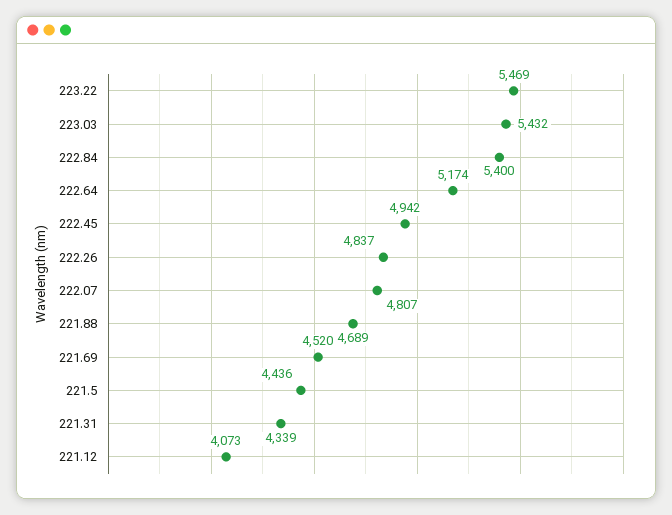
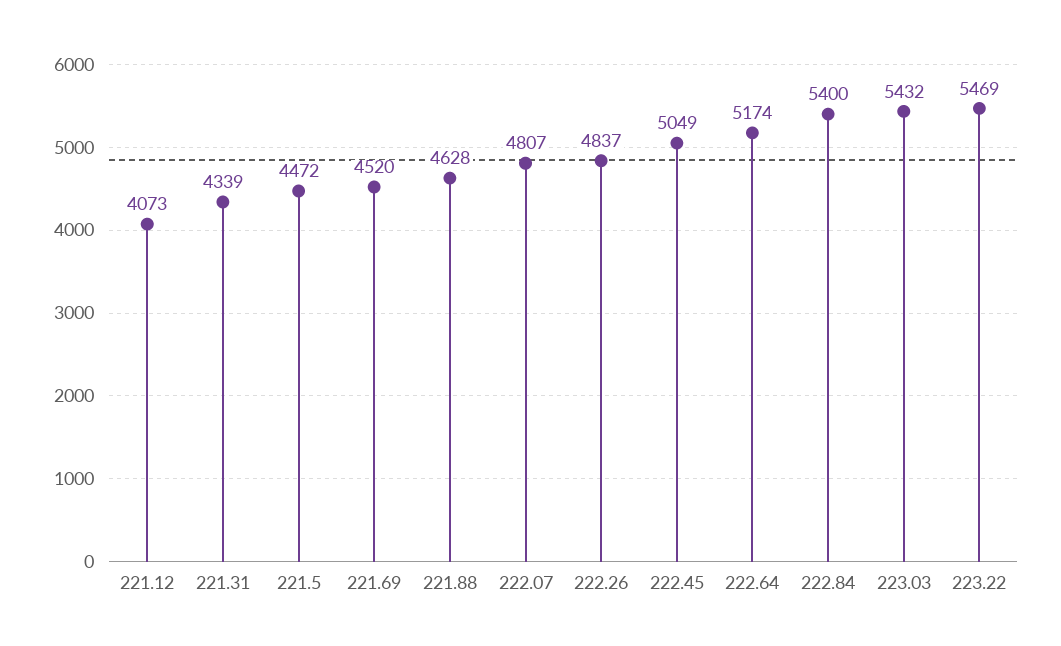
222.45: 4942 -> 5049
221.88: 4689 -> 4628
221.5: 4436 -> 4472

